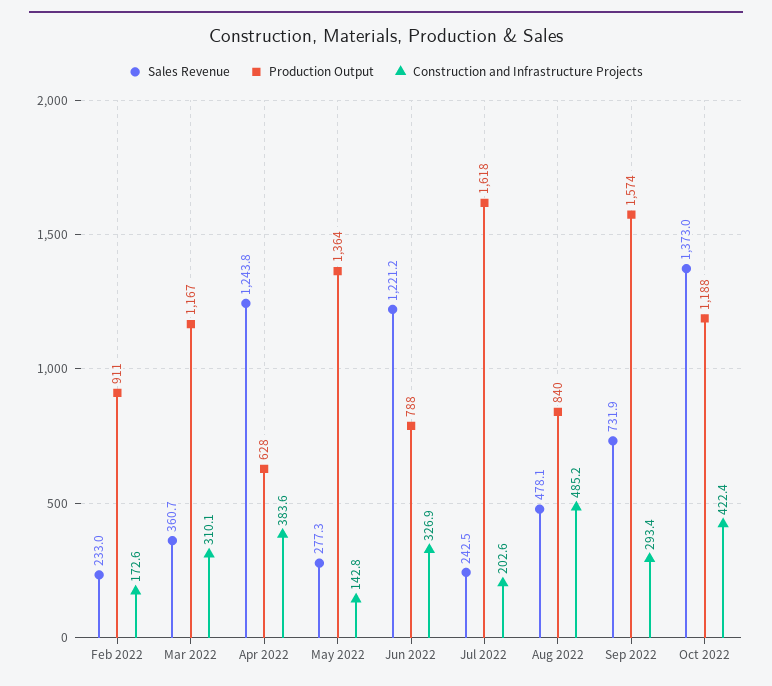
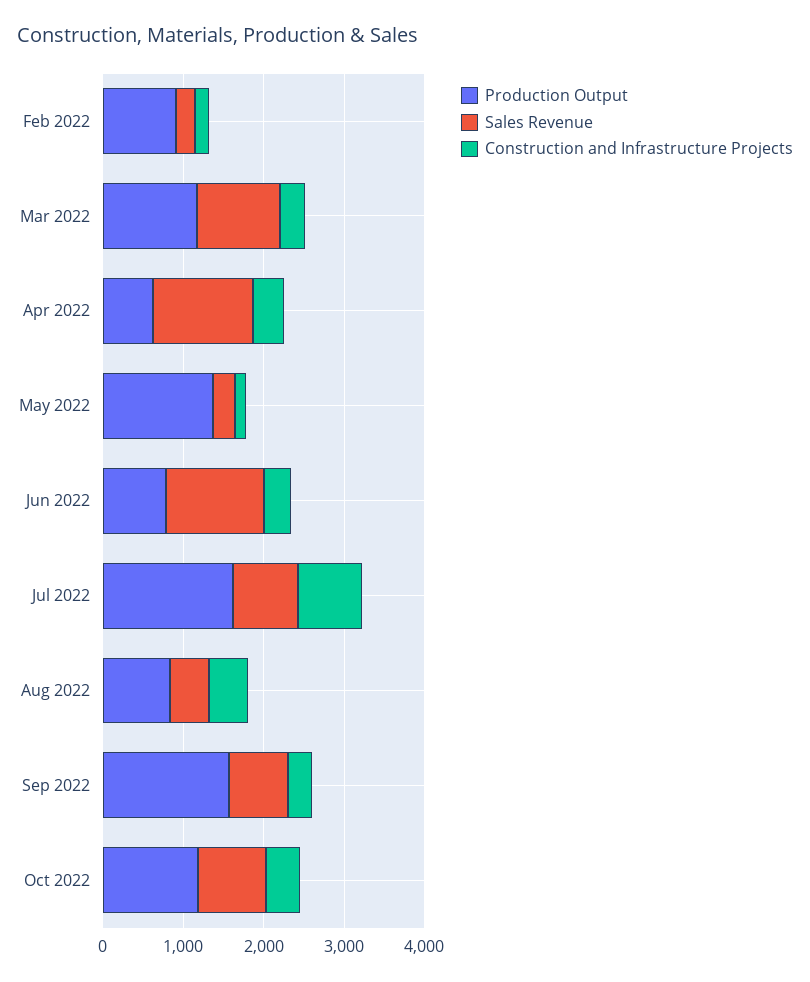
Sales Revenue, Mar 2022: 360.7 -> 1000
Sales Revenue, Jul 2022: 242.5 -> 800
Construction and Infrastructure Projects, Jul 2022: 202.6 -> 800
Sales Revenue, Oct 2022: 1373 -> 800

